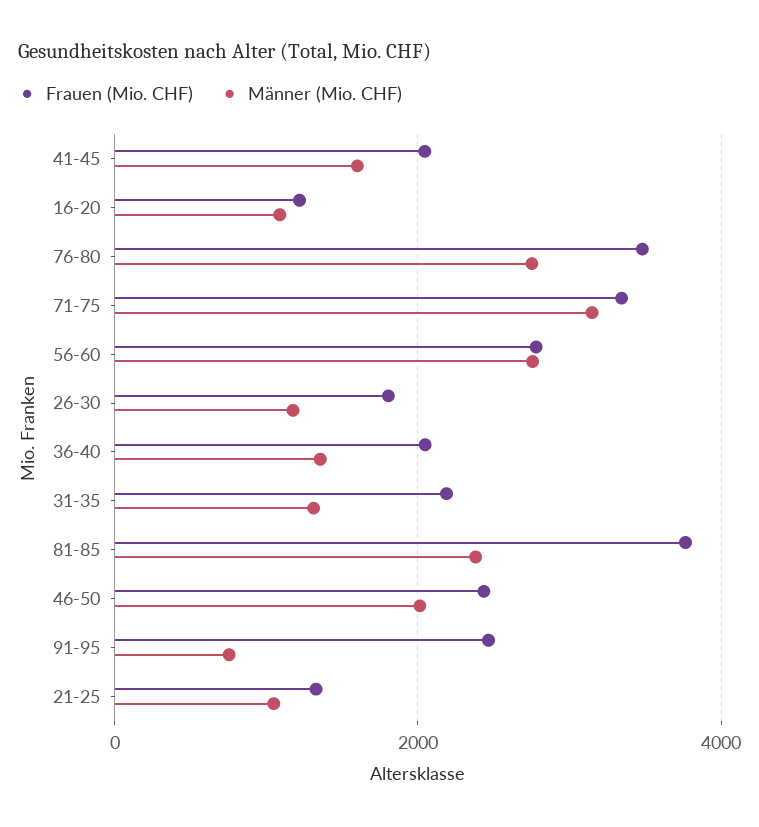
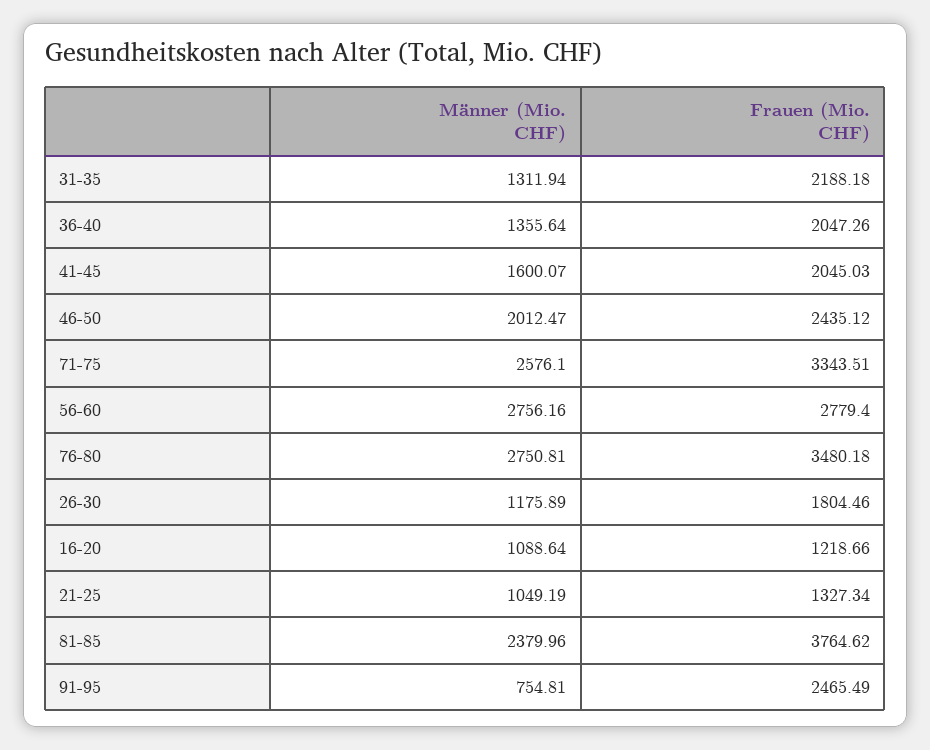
Männer (Mio. CHF), 71-75: 3200 -> 2576.1

